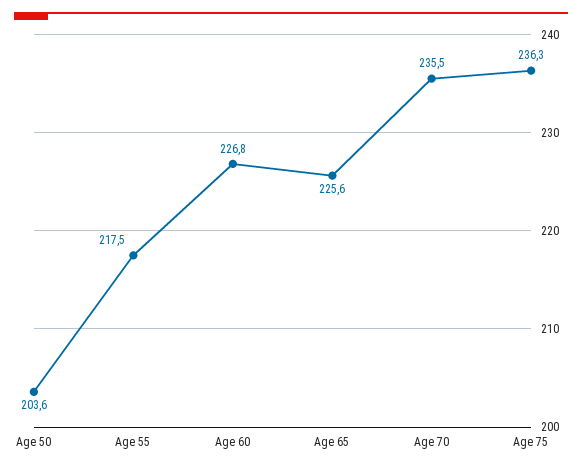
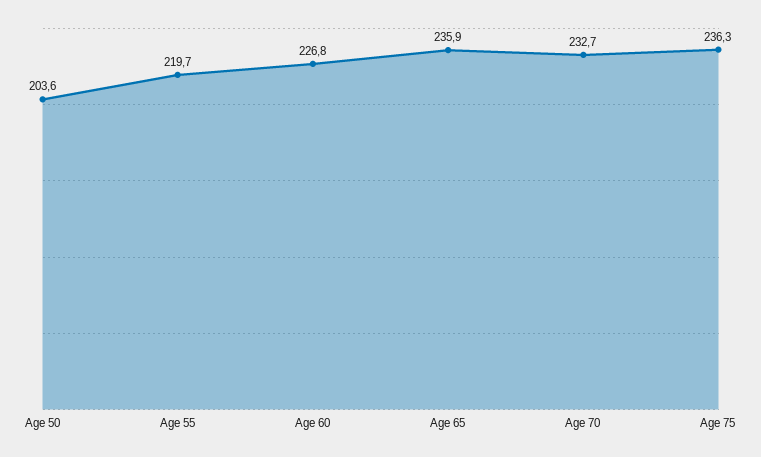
Age 55: 217.5 -> 219.7
Age 65: 225.6 -> 235.9
Age 70: 235.5 -> 232.7

